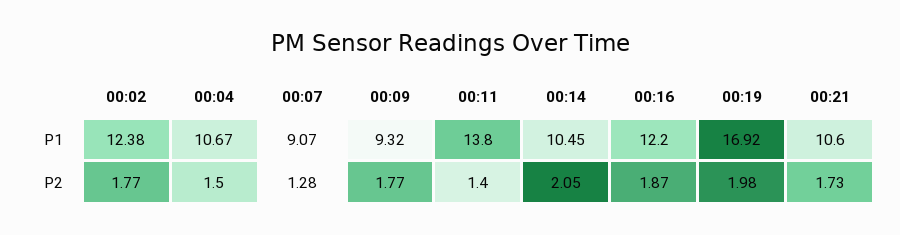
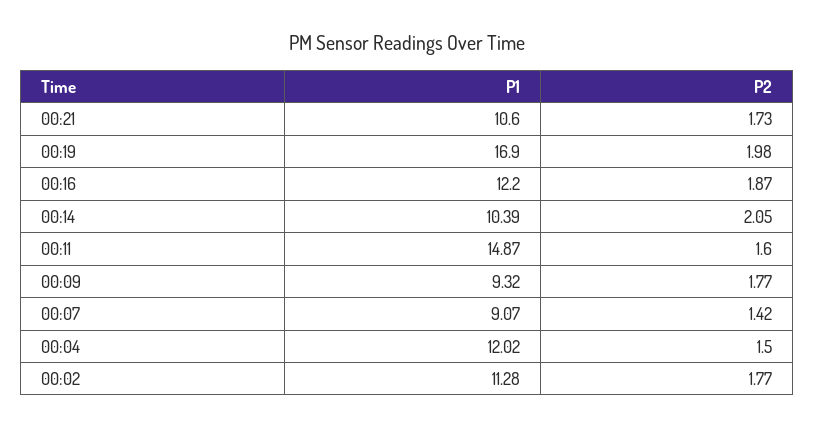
00:02, P1: 12.38 -> 11.28
00:04, P1: 10.67 -> 12.02
00:11, P1: 13.8 -> 14.87
00:14, P1: 10.45 -> 10.39
00:19, P1: 16.92 -> 16.9
00:07, P2: 1.28 -> 1.42
00:11, P2: 1.4 -> 1.6

